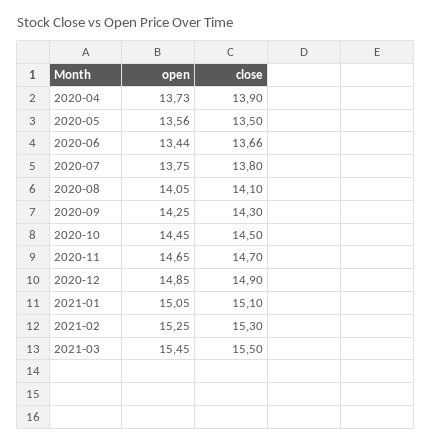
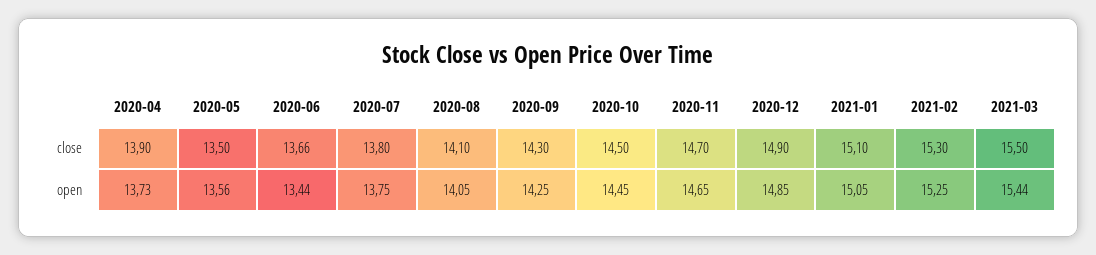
open, 2021-03: 15.45 -> 15.44

